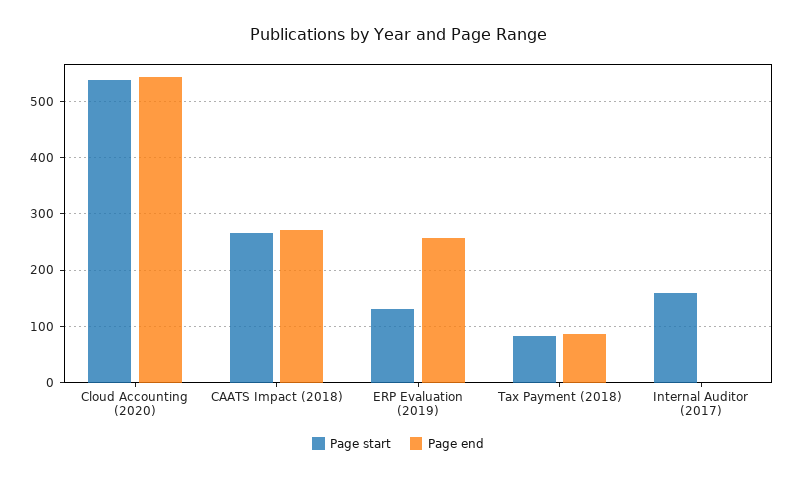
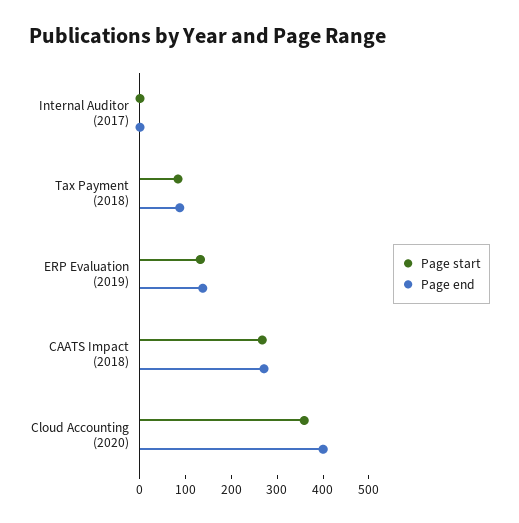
Page start, Cloud Accounting (2020): 540 -> 360
Page end, Cloud Accounting (2020): 540 -> 400
Page end, ERP Evaluation (2019): 260 -> 140
Page start, Internal Auditor (2017): 160 -> 0

